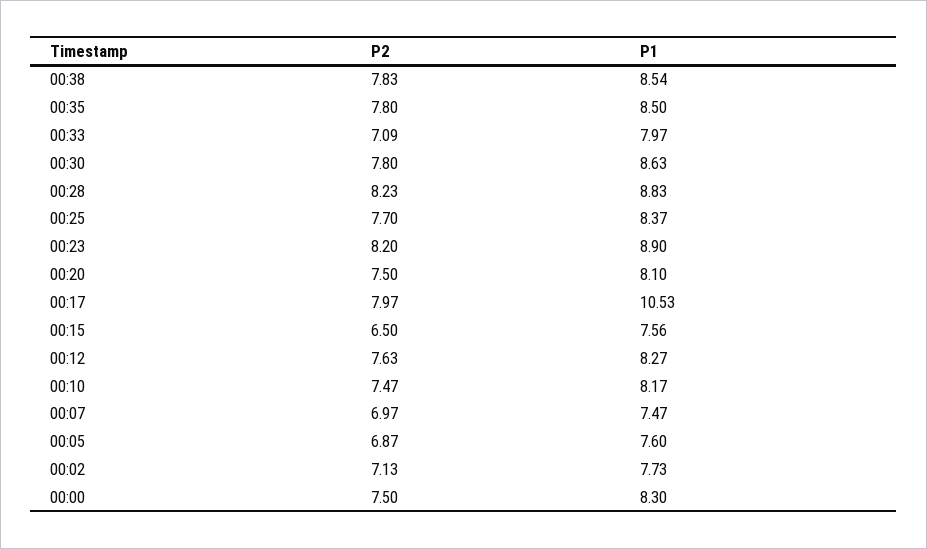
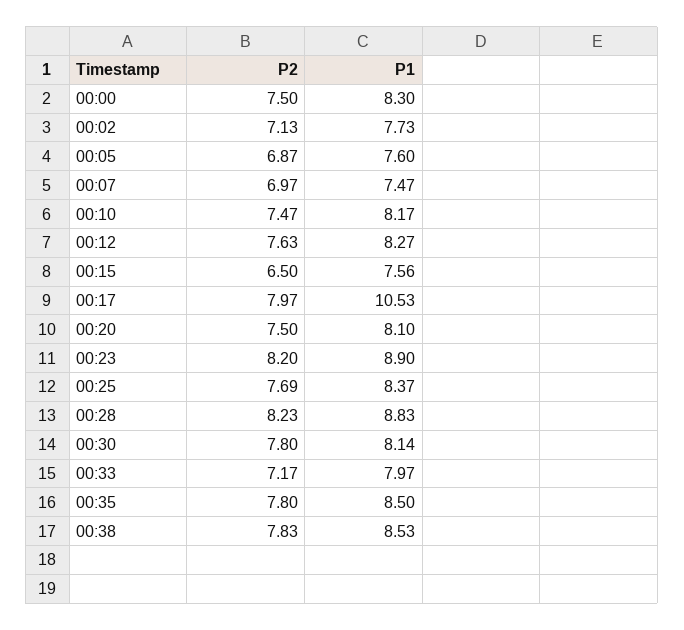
P1, 00:38: 8.54 -> 8.53
P2, 00:33: 7.09 -> 7.17
P1, 00:30: 8.63 -> 8.14
P2, 00:25: 7.7 -> 7.69

